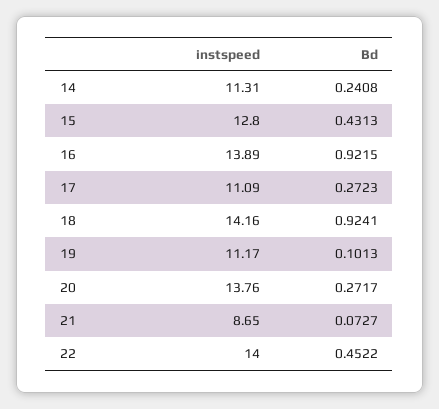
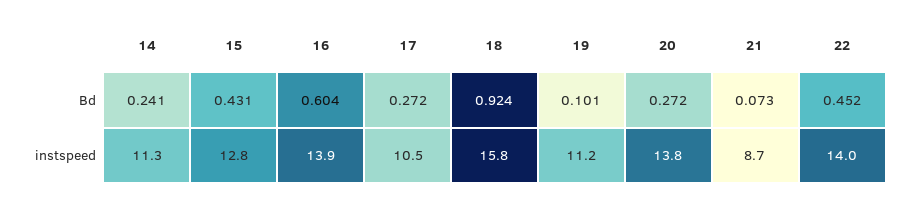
Bd, 16: 0.9215 -> 0.604
instspeed, 17: 11.09 -> 10.5
instspeed, 18: 14.16 -> 15.8

